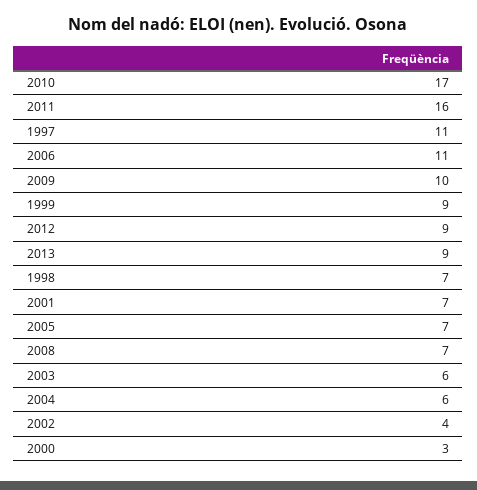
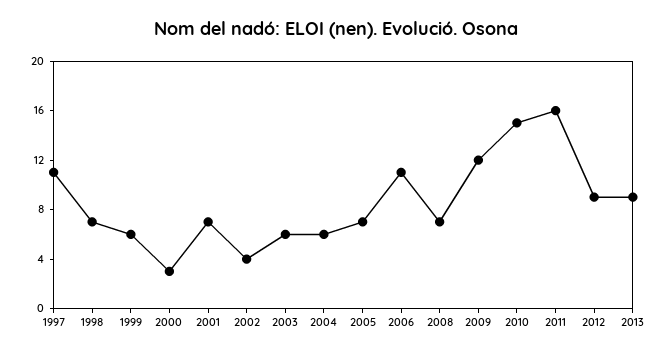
2010: 17 -> 15
2009: 10 -> 12
1999: 9 -> 6

